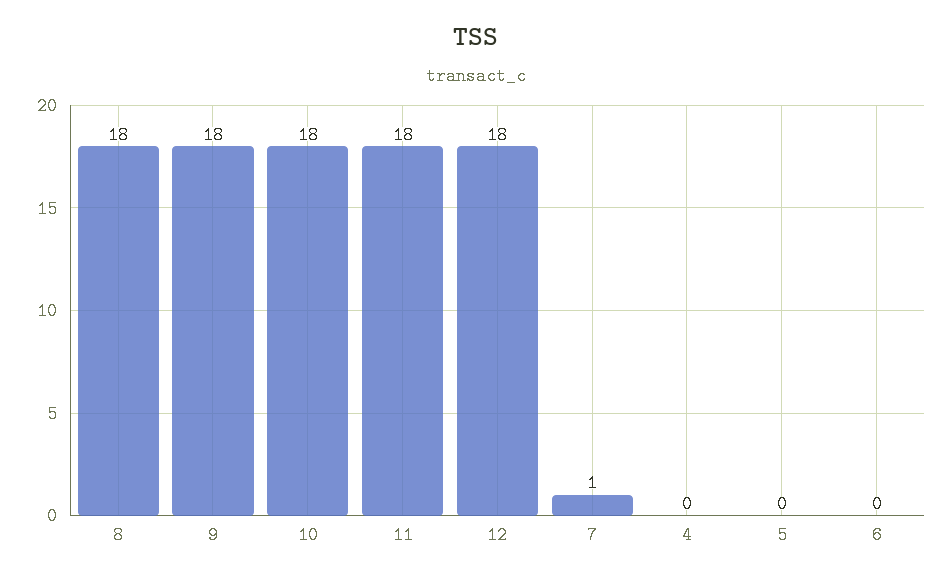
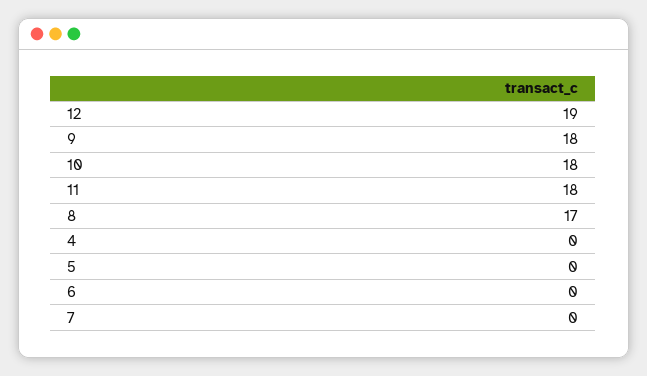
8: 18 -> 17
12: 18 -> 19
7: 1 -> 0

